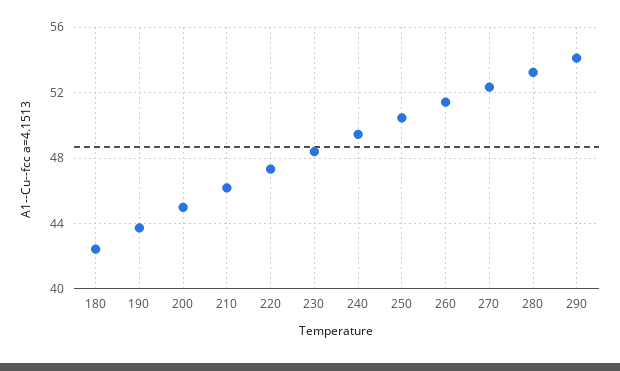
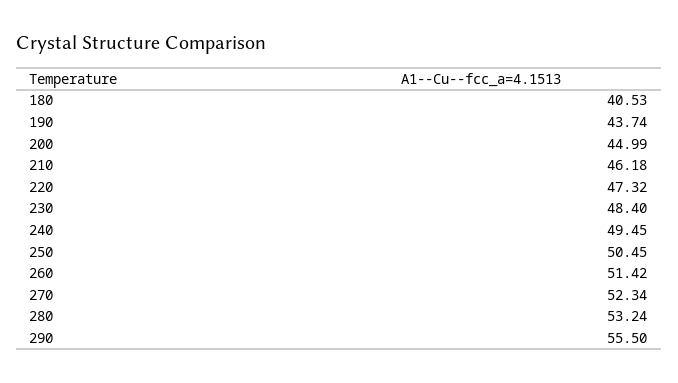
180: 42.5 -> 40.53
290: 54 -> 55.5

